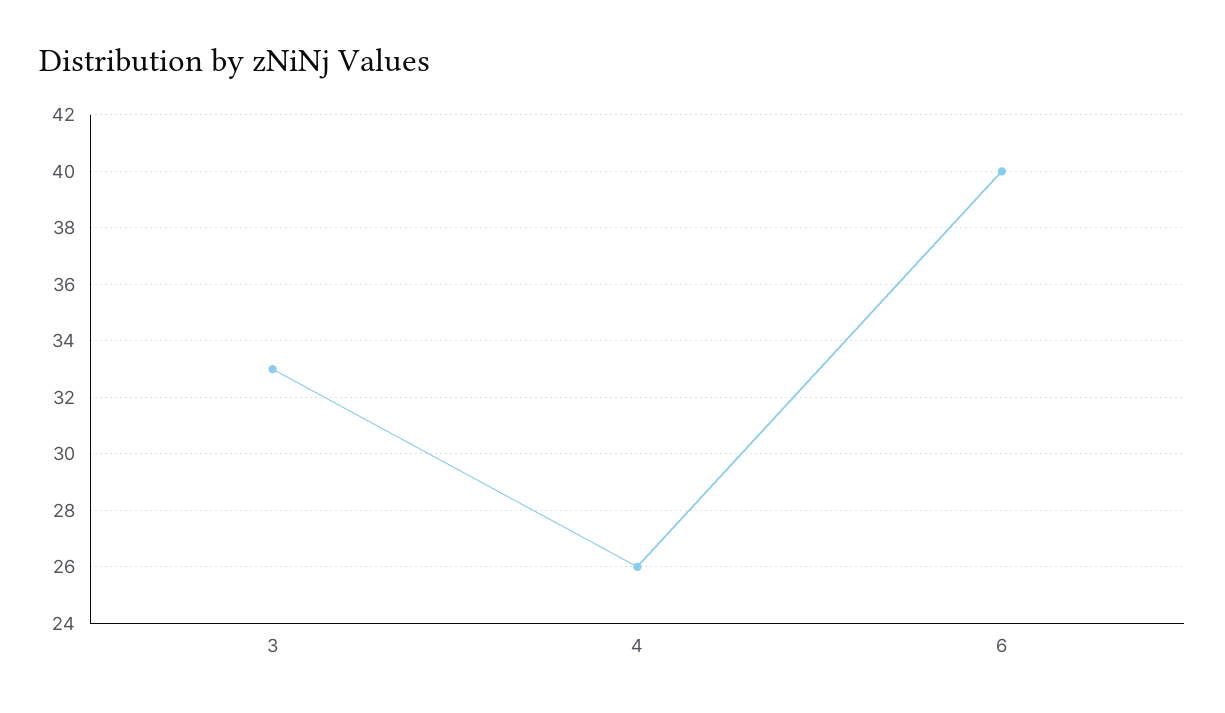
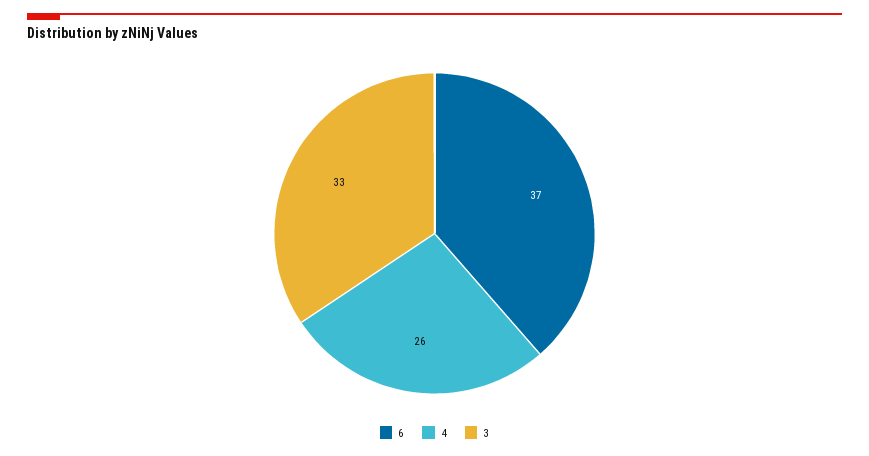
6: 40 -> 37

